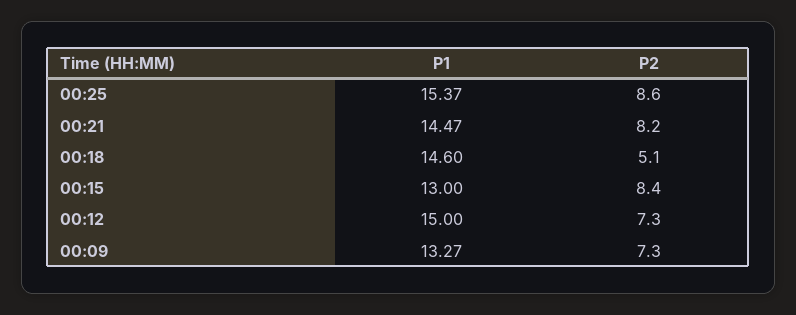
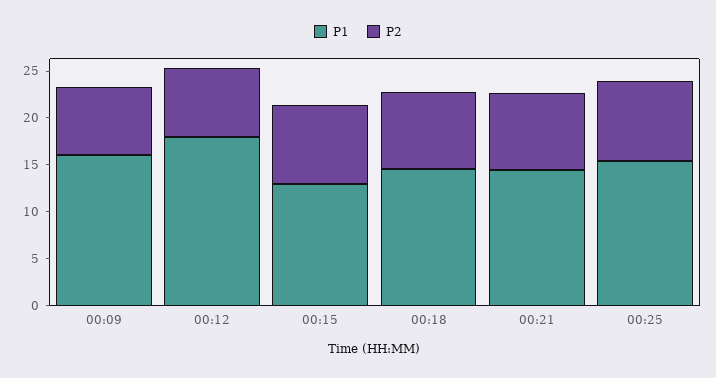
P2, 00:18: 5.1 -> 8
P1, 00:12: 15 -> 18
P1, 00:09: 13.27 -> 16

